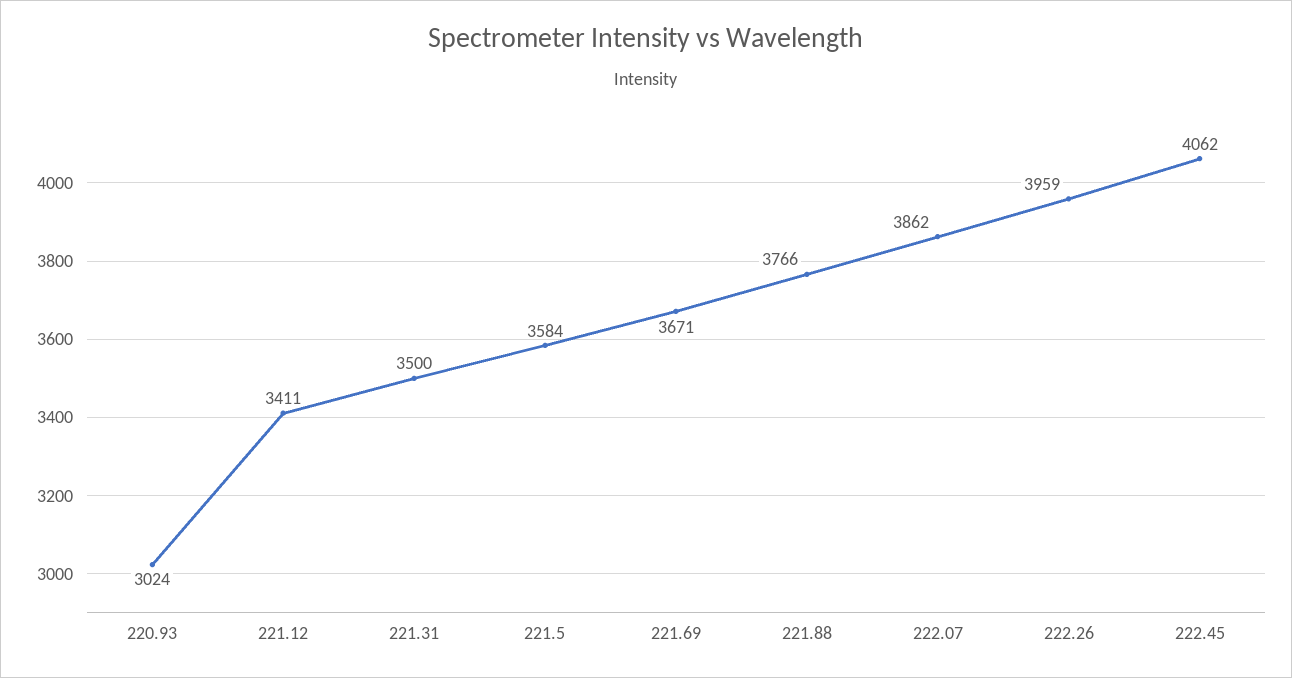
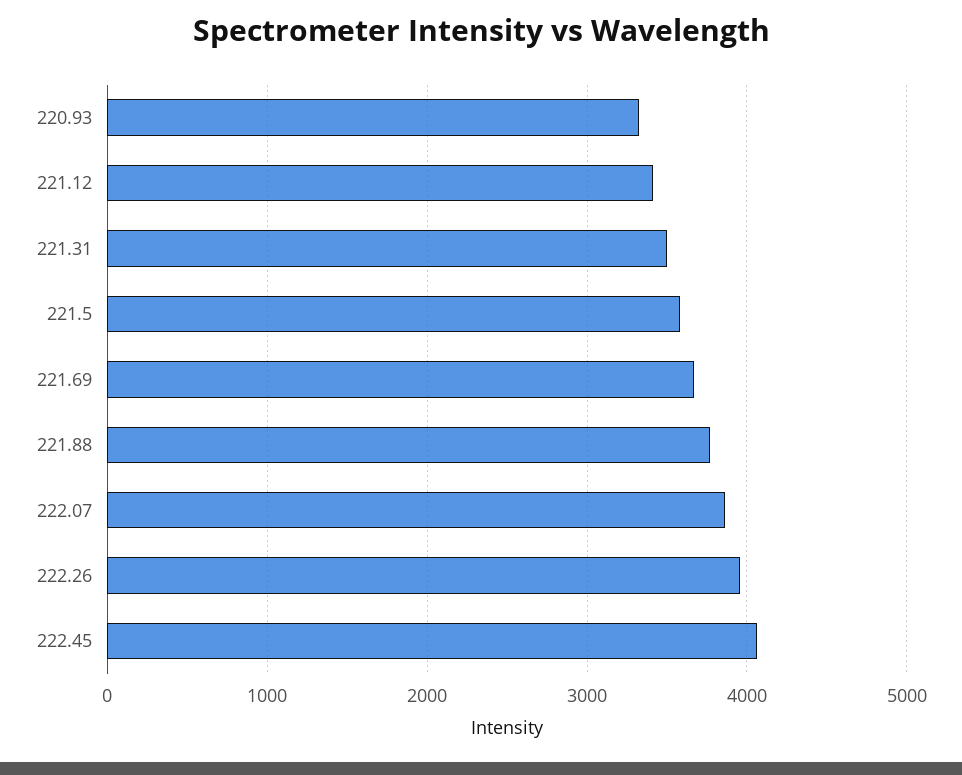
220.93: 3024 -> 3300

